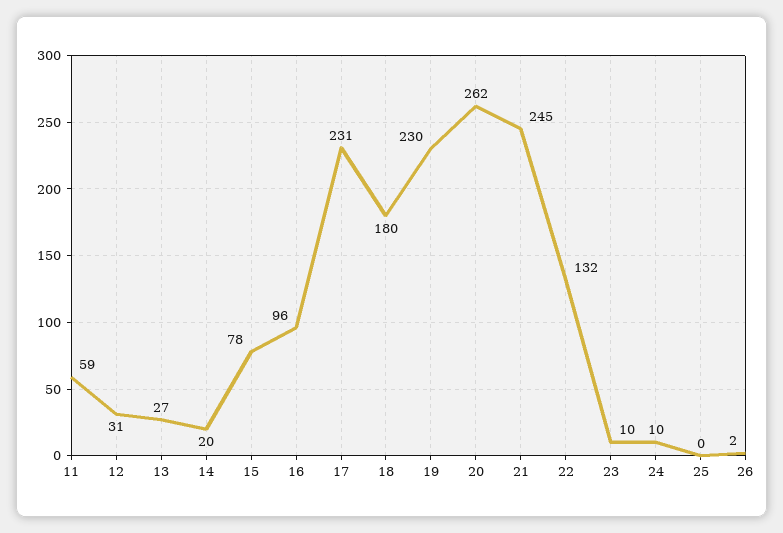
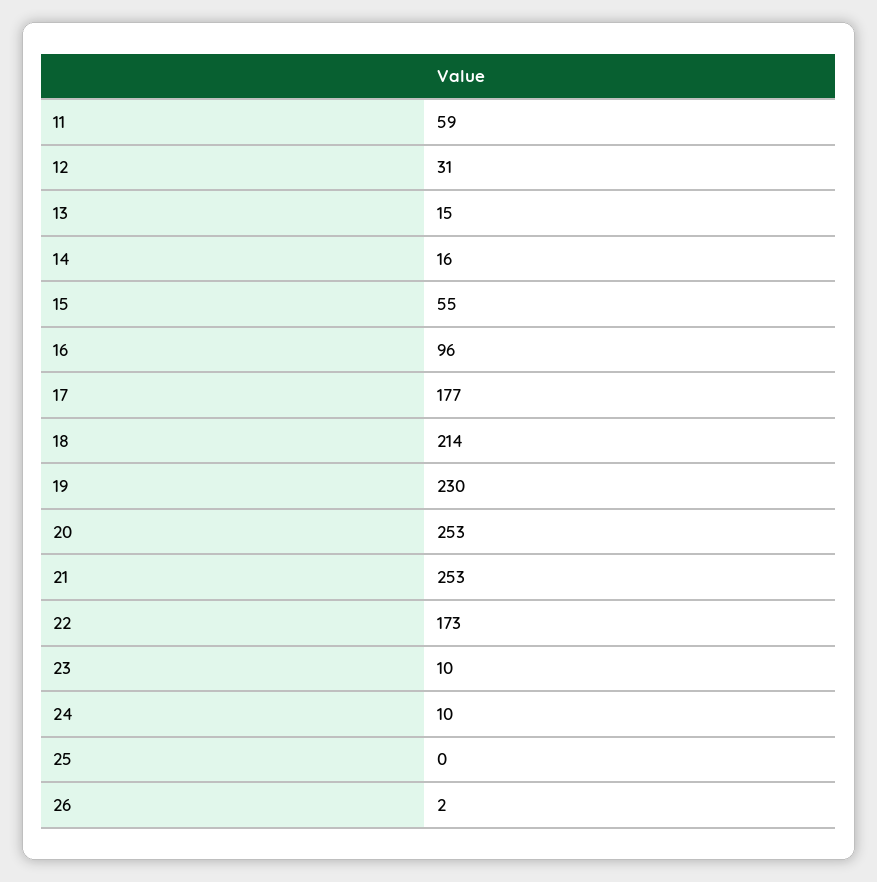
13: 27 -> 15
14: 20 -> 16
15: 78 -> 55
17: 231 -> 177
18: 180 -> 214
20: 262 -> 253
21: 245 -> 253
22: 132 -> 173

